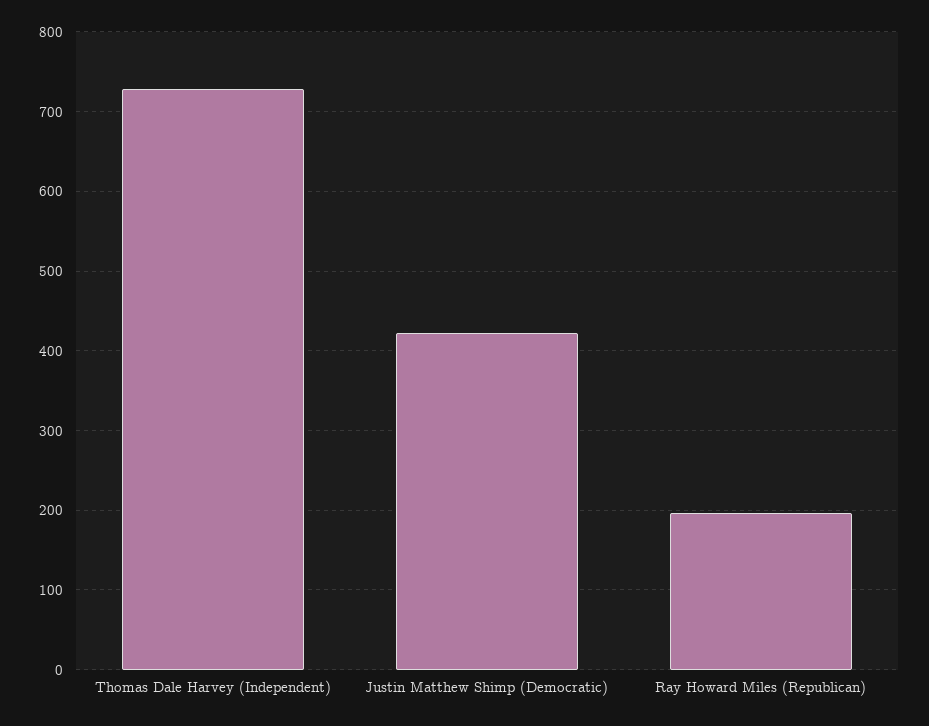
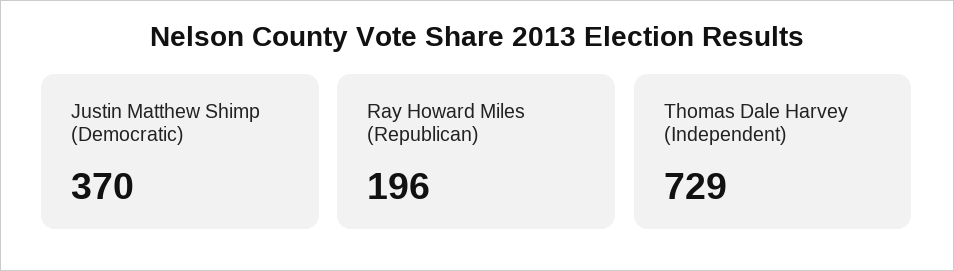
Justin Matthew Shimp (Democratic): 420 -> 370

